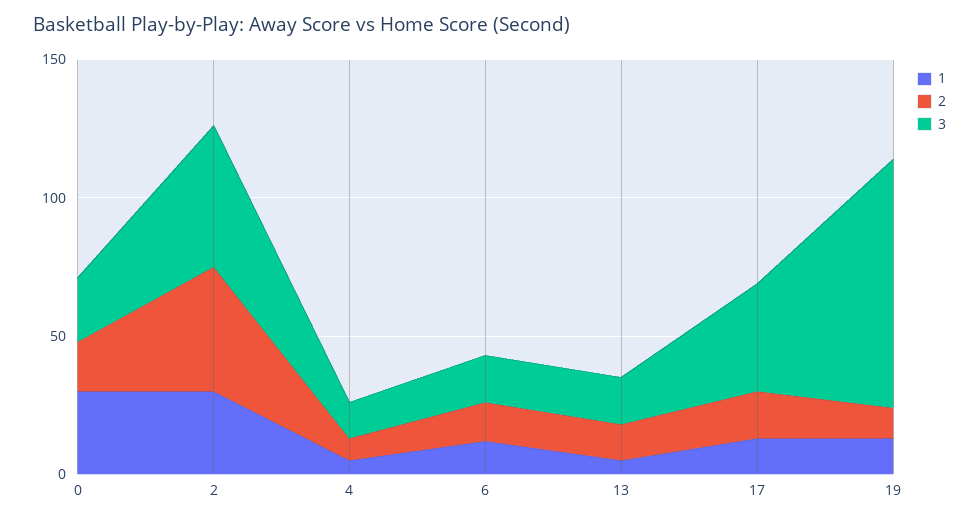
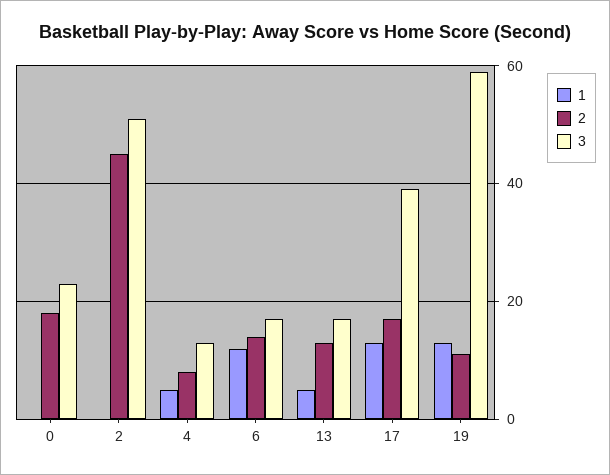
1, 0: 30 -> 0
1, 2: 30 -> 0
3, 19: 90 -> 60

